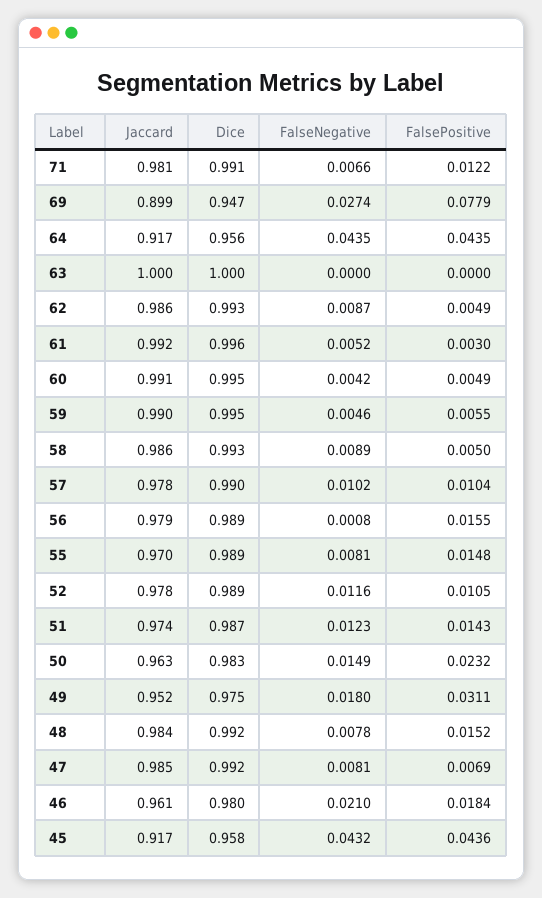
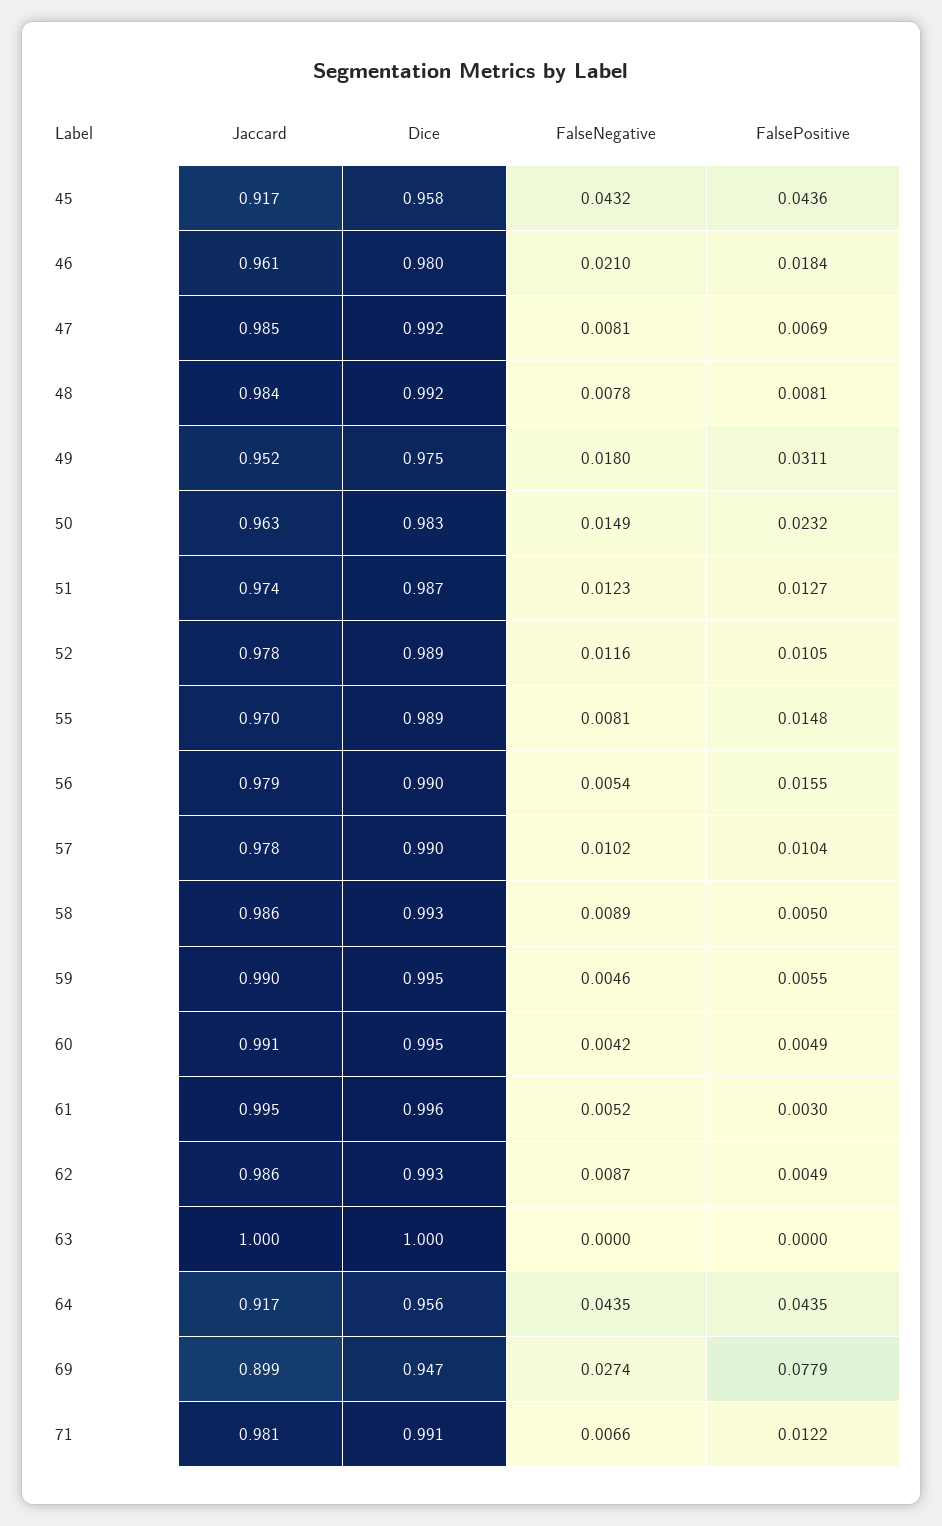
Jaccard, 61: 0.992 -> 0.995
Dice, 56: 0.989 -> 0.99
FalseNegative, 56: 0.0008 -> 0.0054
FalsePositive, 51: 0.0143 -> 0.0127
FalsePositive, 48: 0.0152 -> 0.0081

